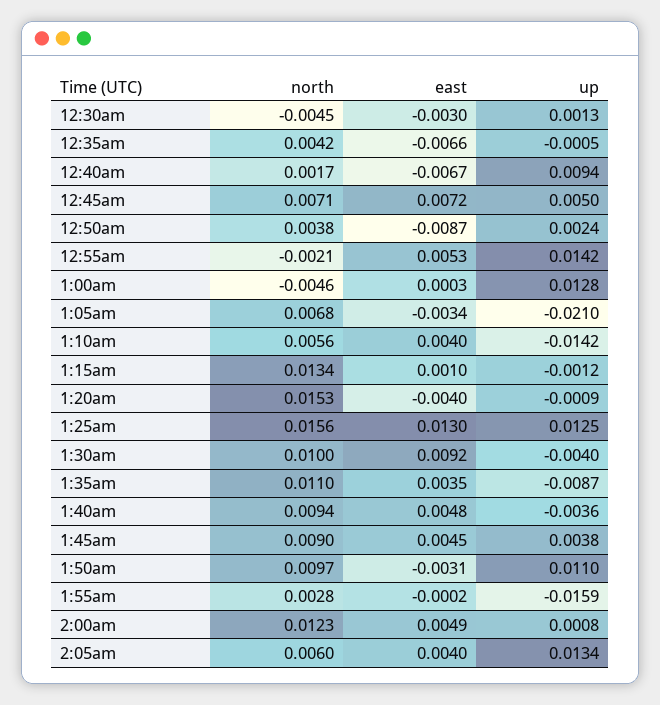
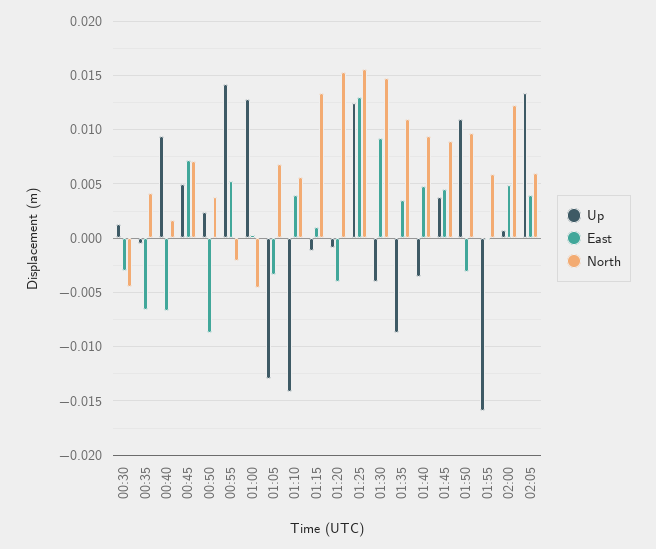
up, 1:05am: -0.021 -> -0.013
north, 1:30am: 0.01 -> 0.015
north, 1:55am: 0.0028 -> 0.006

